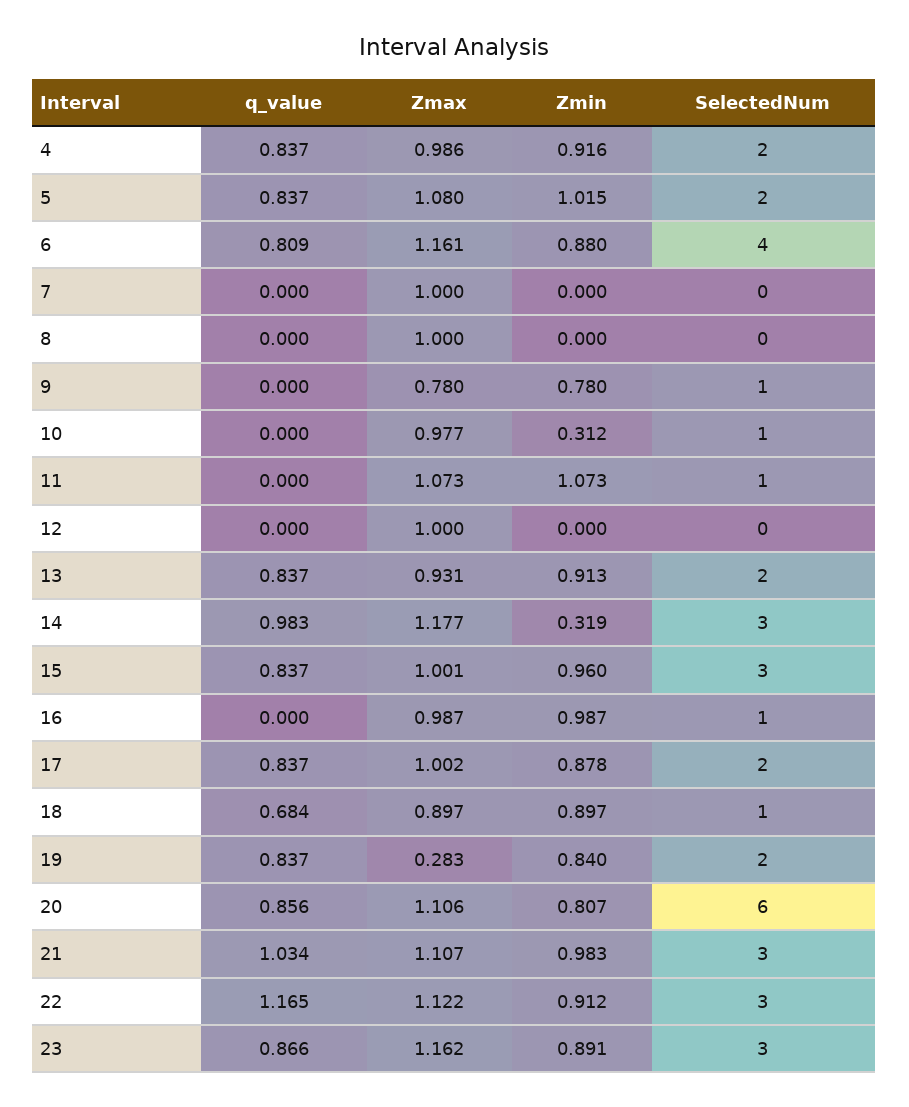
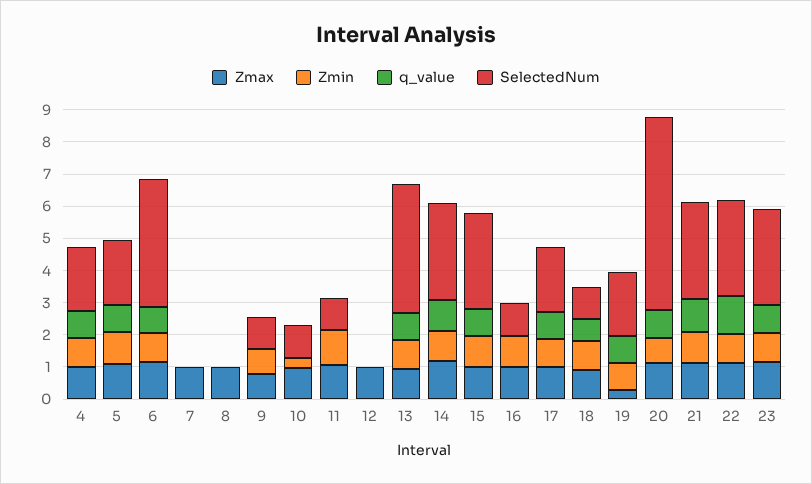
SelectedNum, 13: 2 -> 4
Zmin, 14: 0.319 -> 1

